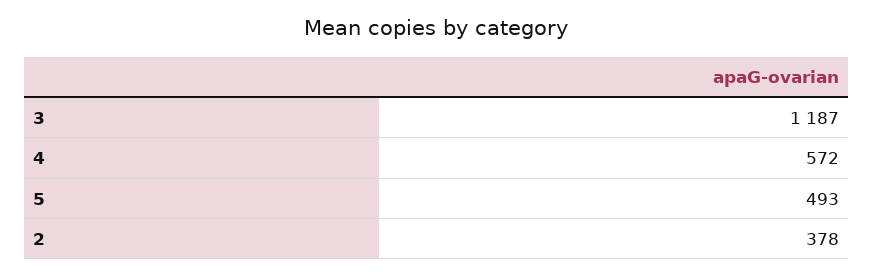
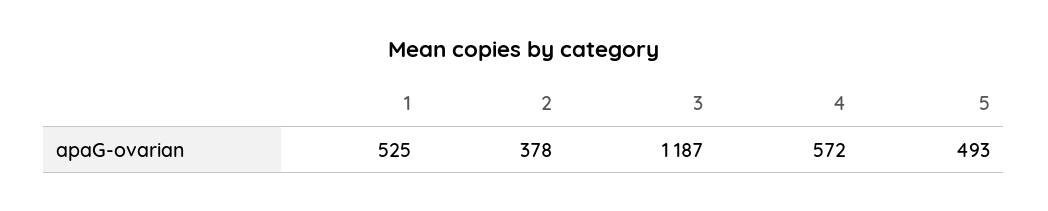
1: none -> 525

